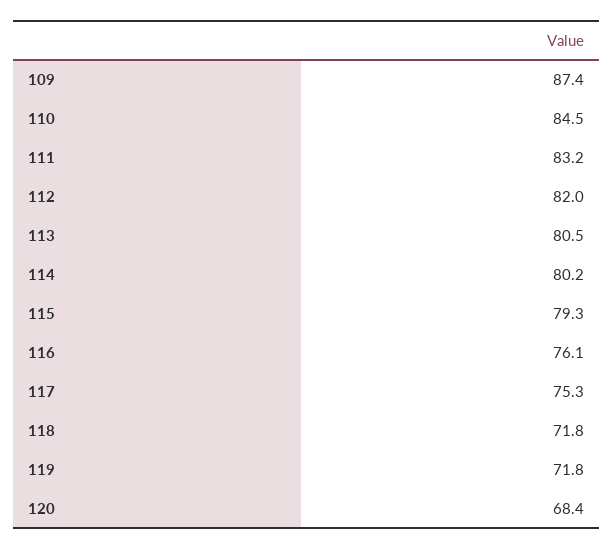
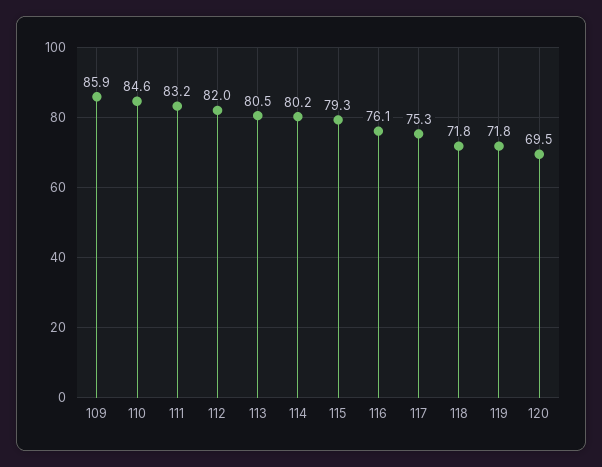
109: 87.4 -> 85.9
110: 84.5 -> 84.6
120: 68.4 -> 69.5

